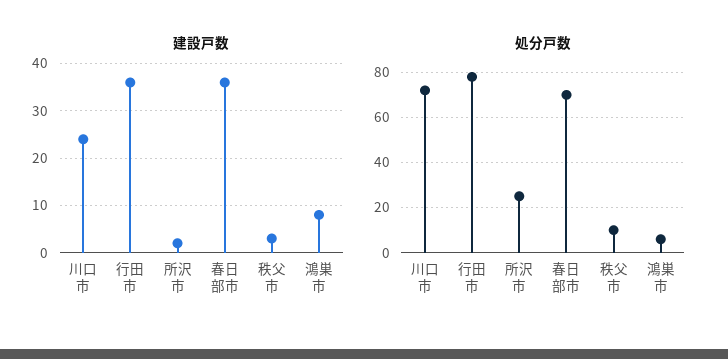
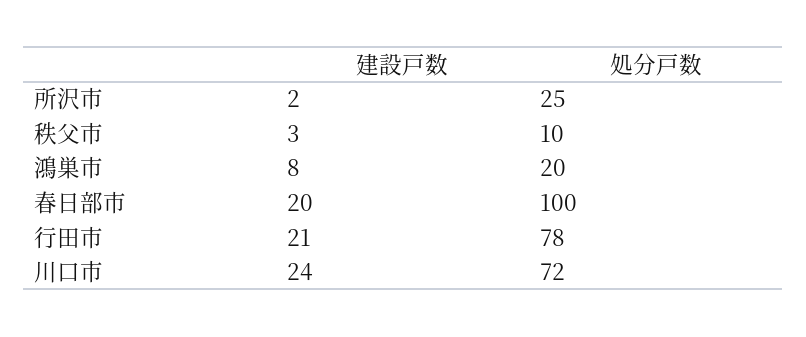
建設戸数, 行田市: 35 -> 21
建設戸数, 春日部市: 35 -> 20
処分戸数, 春日部市: 70 -> 100
処分戸数, 鴻巣市: 5 -> 20

